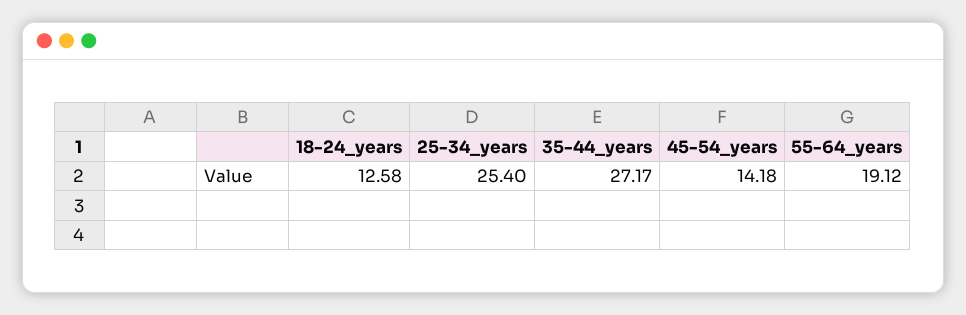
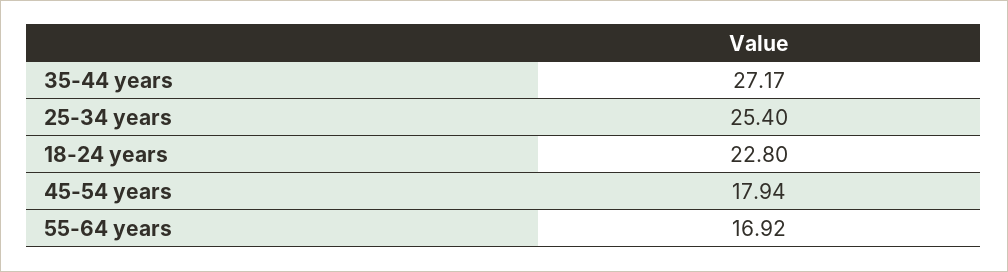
18-24_years: 12.58 -> 22.8
45-54_years: 14.18 -> 17.94
55-64_years: 19.12 -> 16.92

